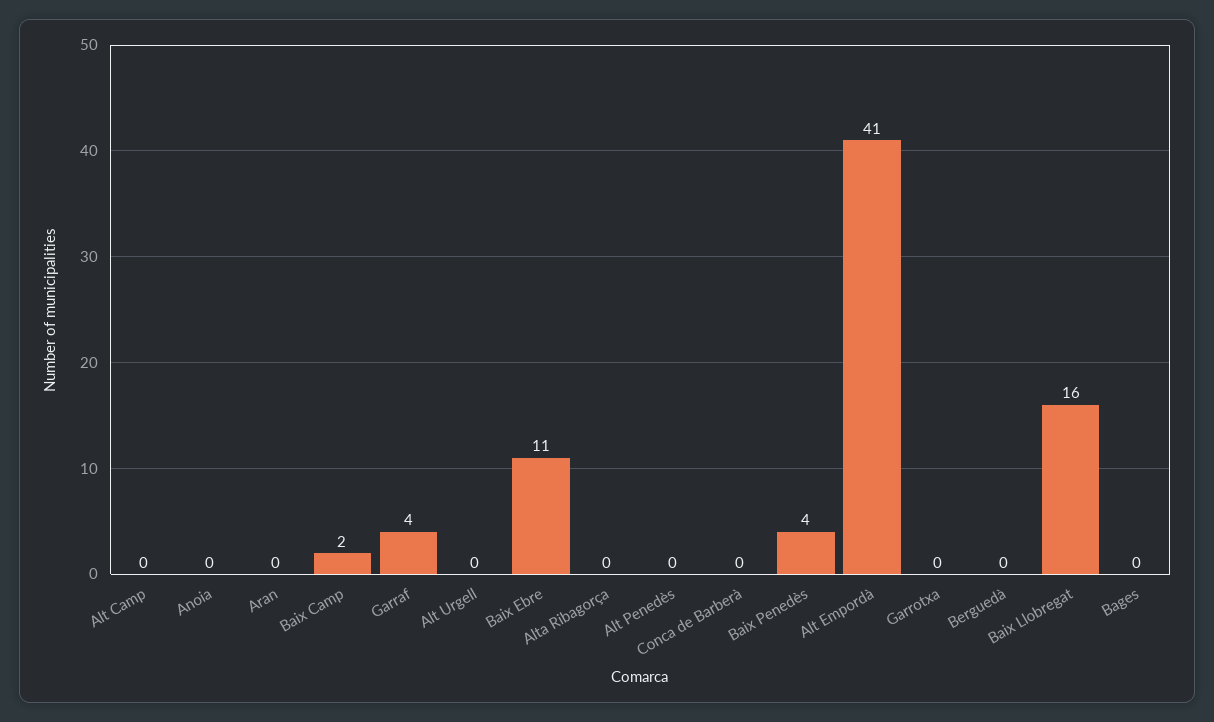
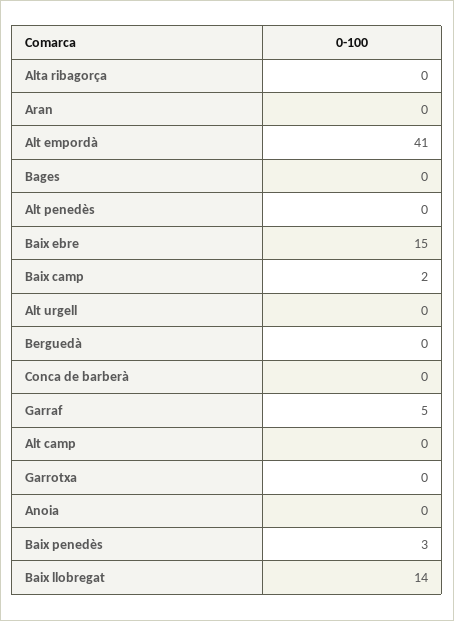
Garraf: 4 -> 5
Baix Ebre: 11 -> 15
Baix Penedès: 4 -> 3
Baix Llobregat: 16 -> 14

